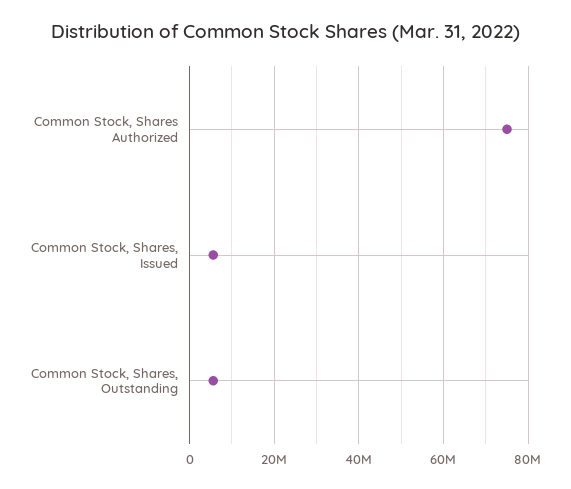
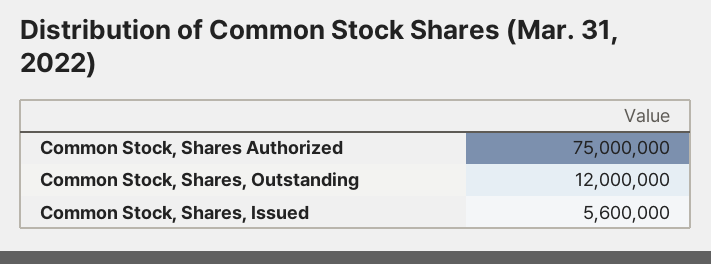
Common Stock, Shares, Outstanding: 6000000 -> 12000000

